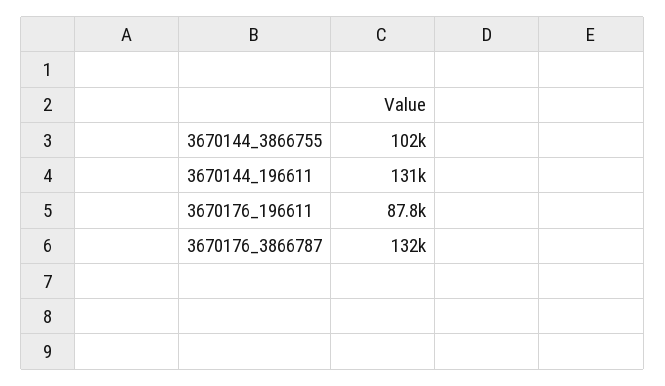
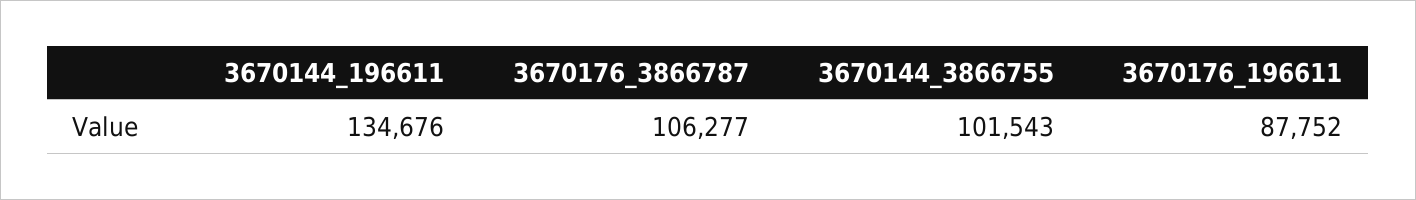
3670144_196611: 131000 -> 134676
3670176_3866787: 132000 -> 106277

